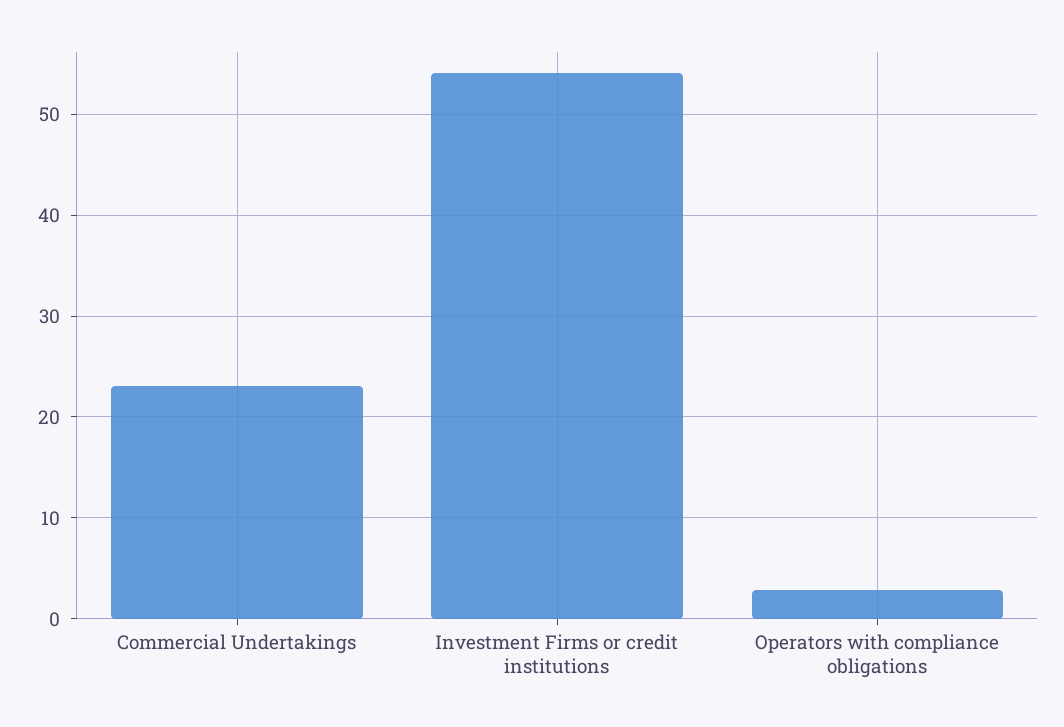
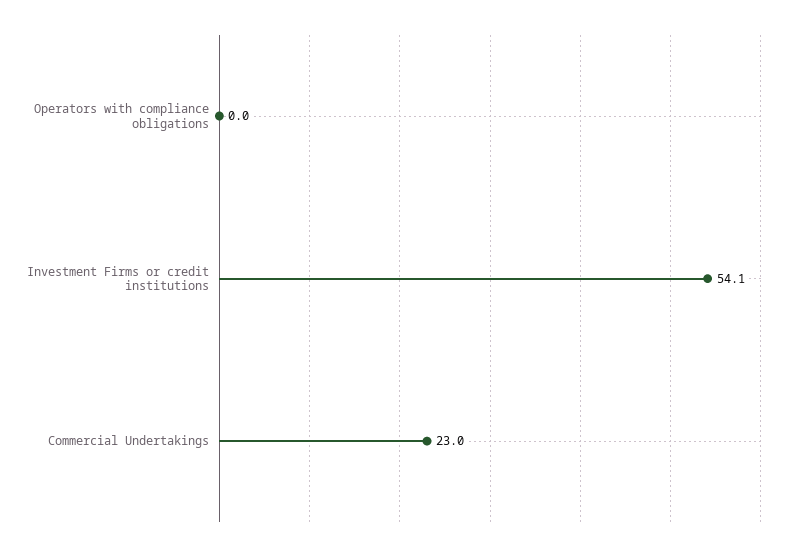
Operators with compliance obligations: 3 -> 0

